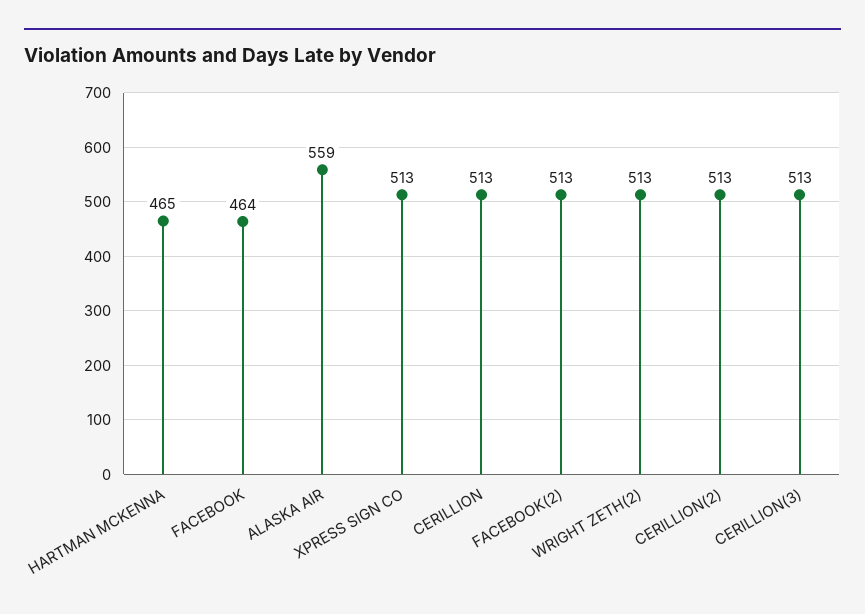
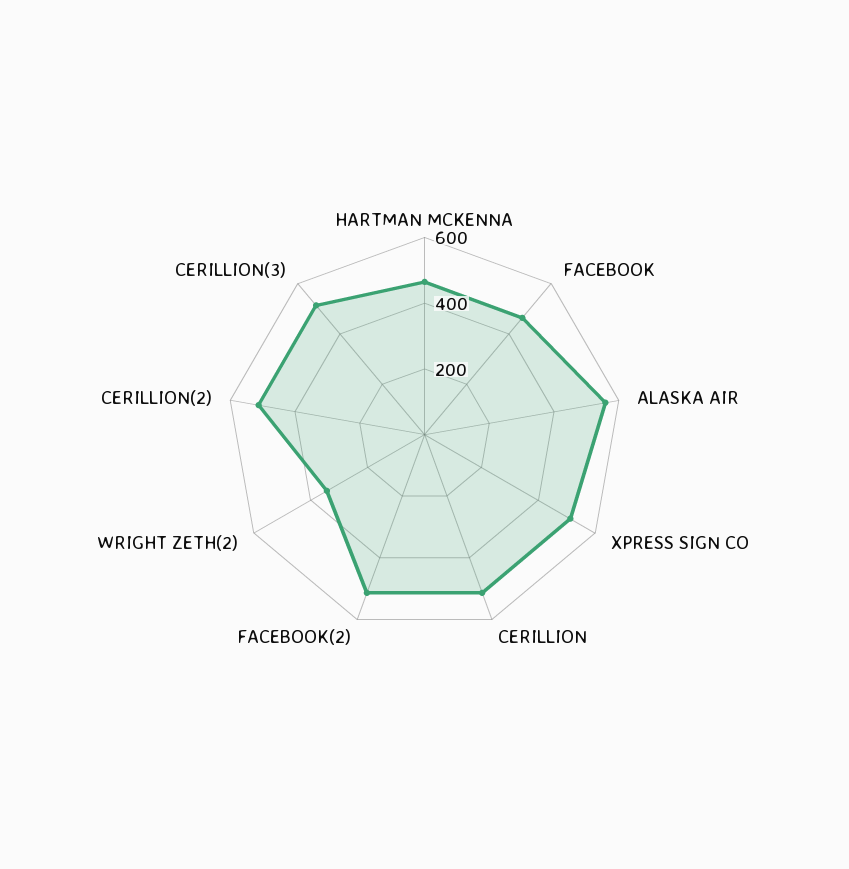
WRIGHT ZETH(2): 513 -> 350

